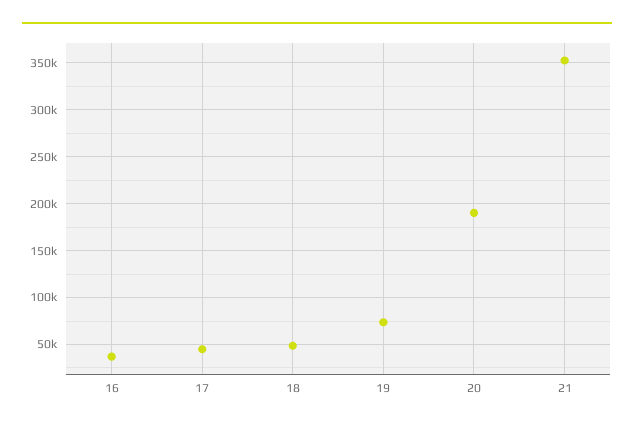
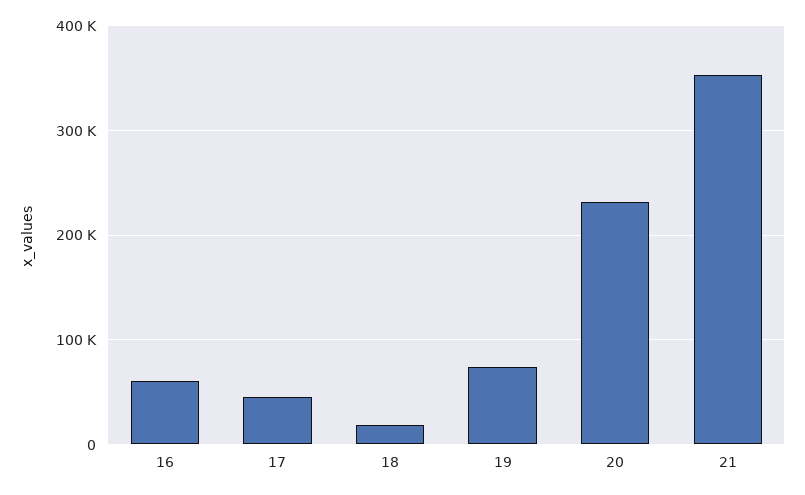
16: 40000 -> 60000
18: 50000 -> 20000
20: 190000 -> 230000

